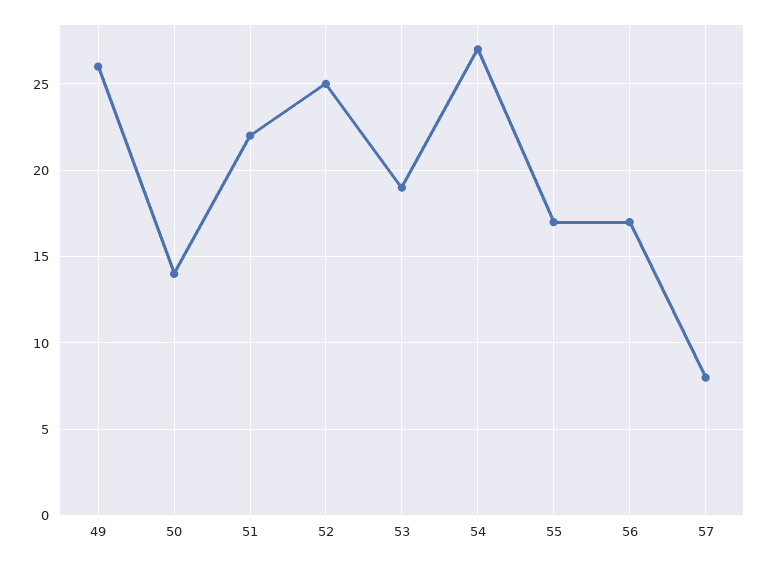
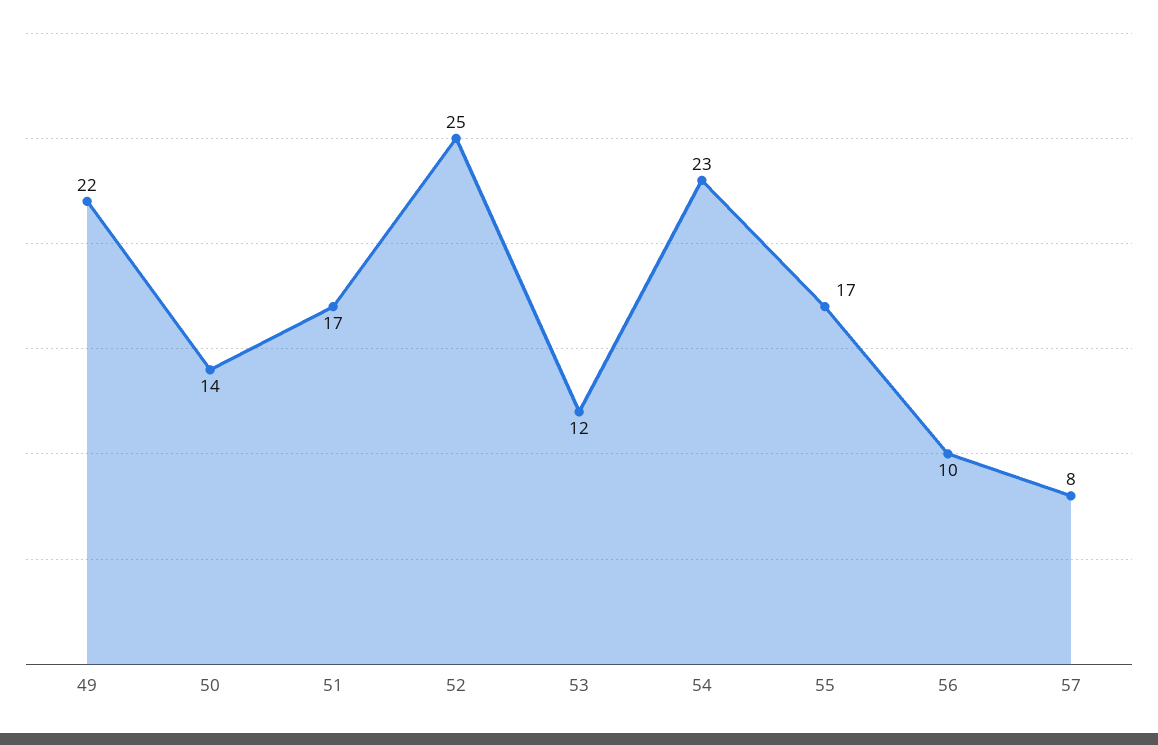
49: 26 -> 22
51: 22 -> 17
53: 19 -> 12
54: 27 -> 23
56: 17 -> 10

